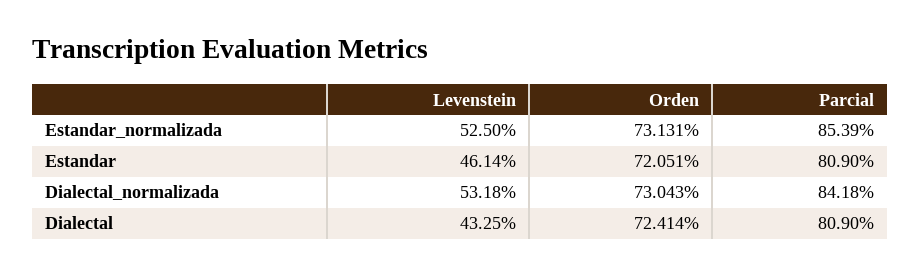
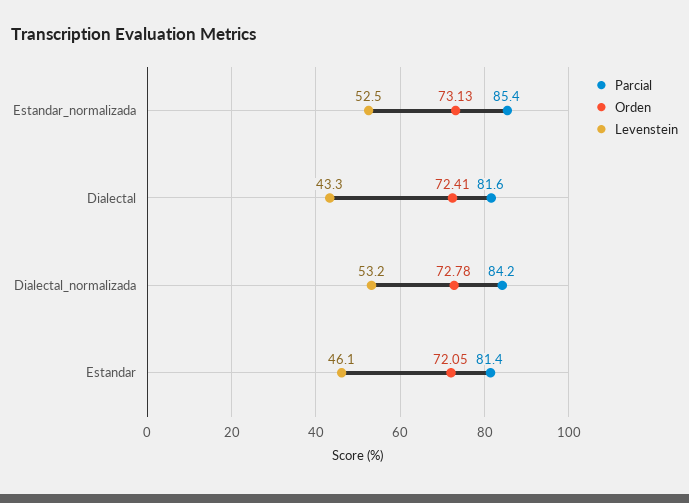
Parcial, Estandar: 80.9 -> 81.4
Orden, Dialectal_normalizada: 73.043 -> 72.78
Parcial, Dialectal: 80.9 -> 81.6

